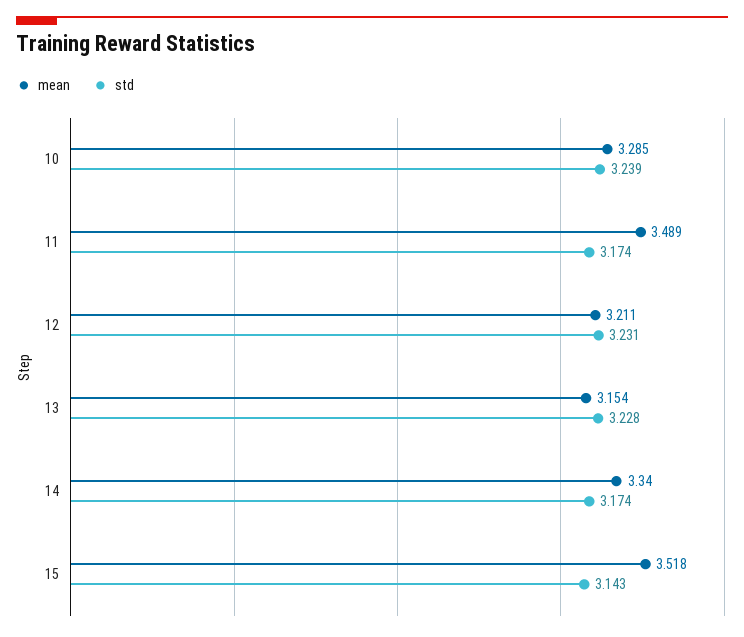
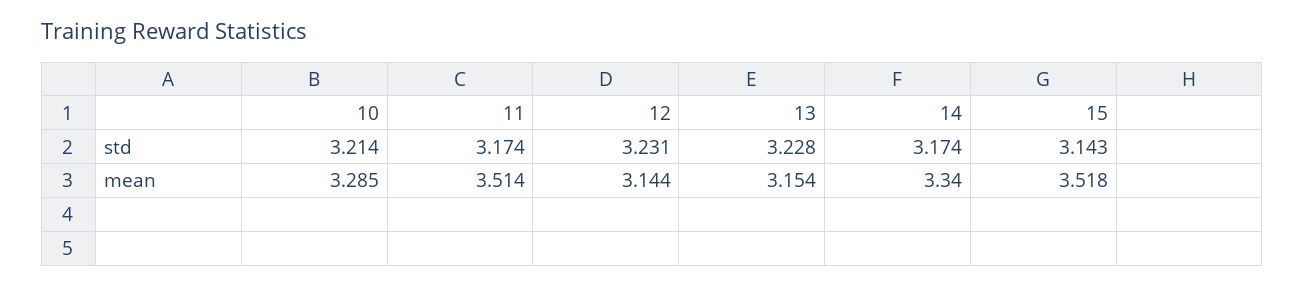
std, 10: 3.239 -> 3.214
mean, 11: 3.489 -> 3.514
mean, 12: 3.211 -> 3.144

